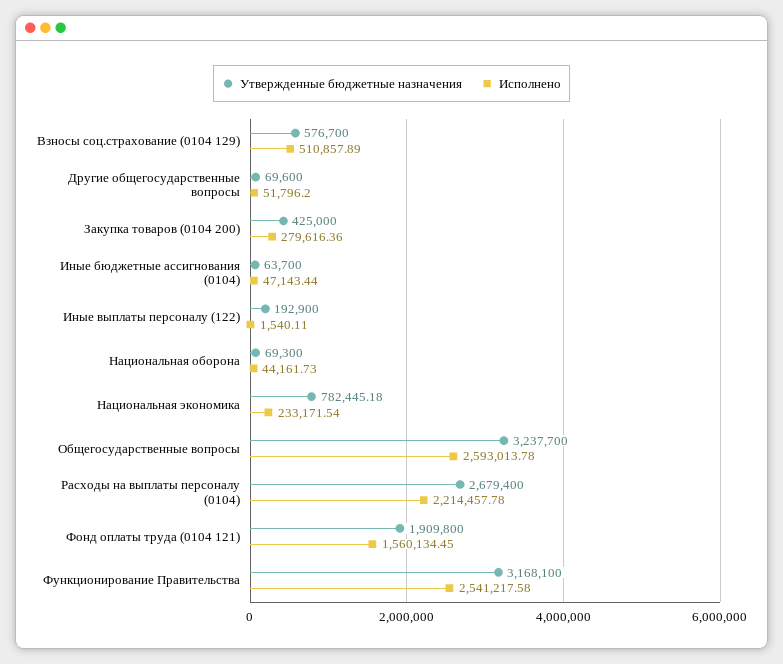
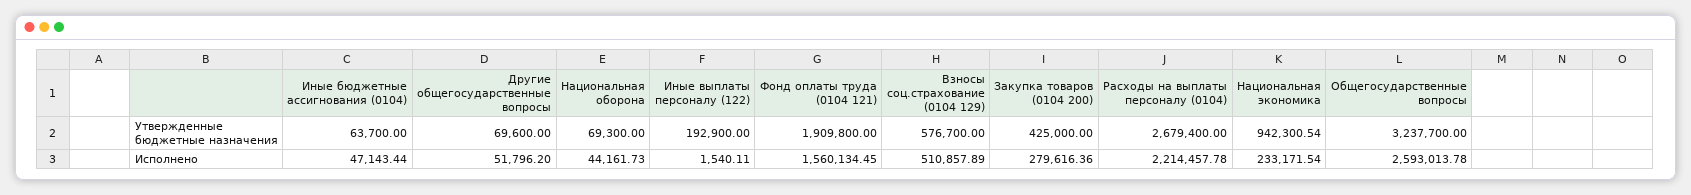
Утвержденные бюджетные назначения, Национальная экономика: 782445.18 -> 942300.54
Утвержденные бюджетные назначения, Функционирование Правительства: 3168100 -> none
Исполнено, Функционирование Правительства: 2541217.58 -> none

